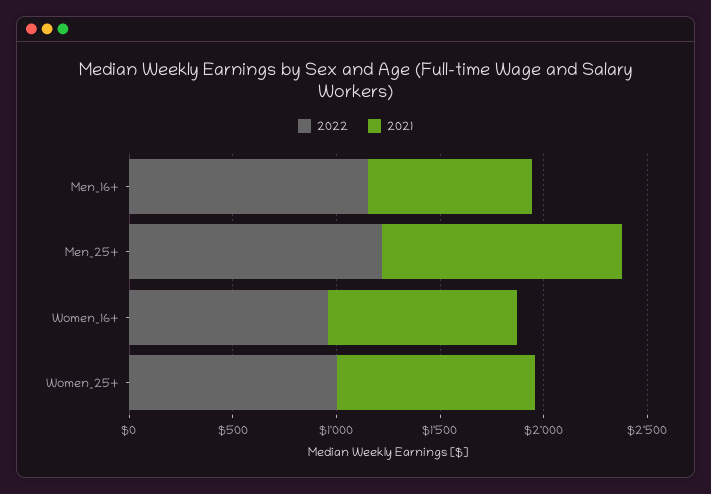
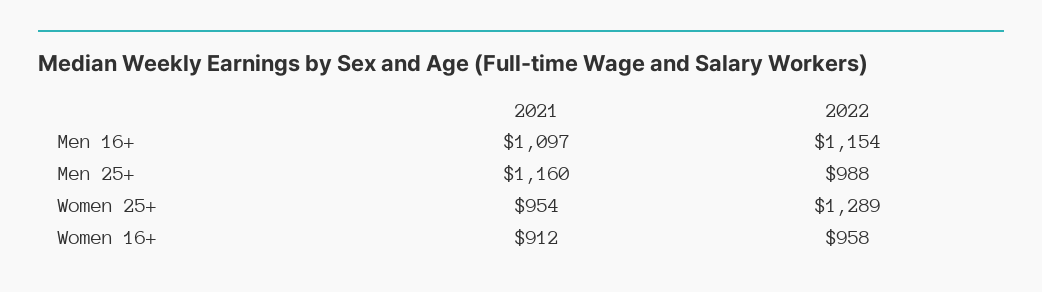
2021, Men_16+: 800 -> 1097
2022, Men_25+: 1200 -> 988
2022, Women_25+: 1000 -> 1289

